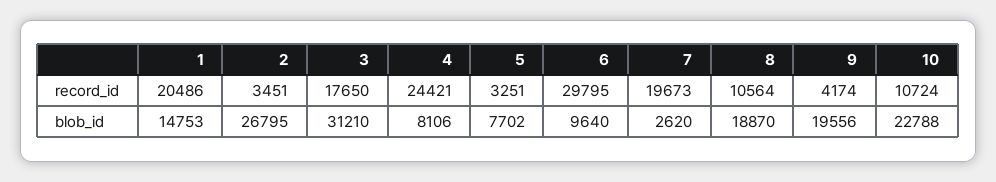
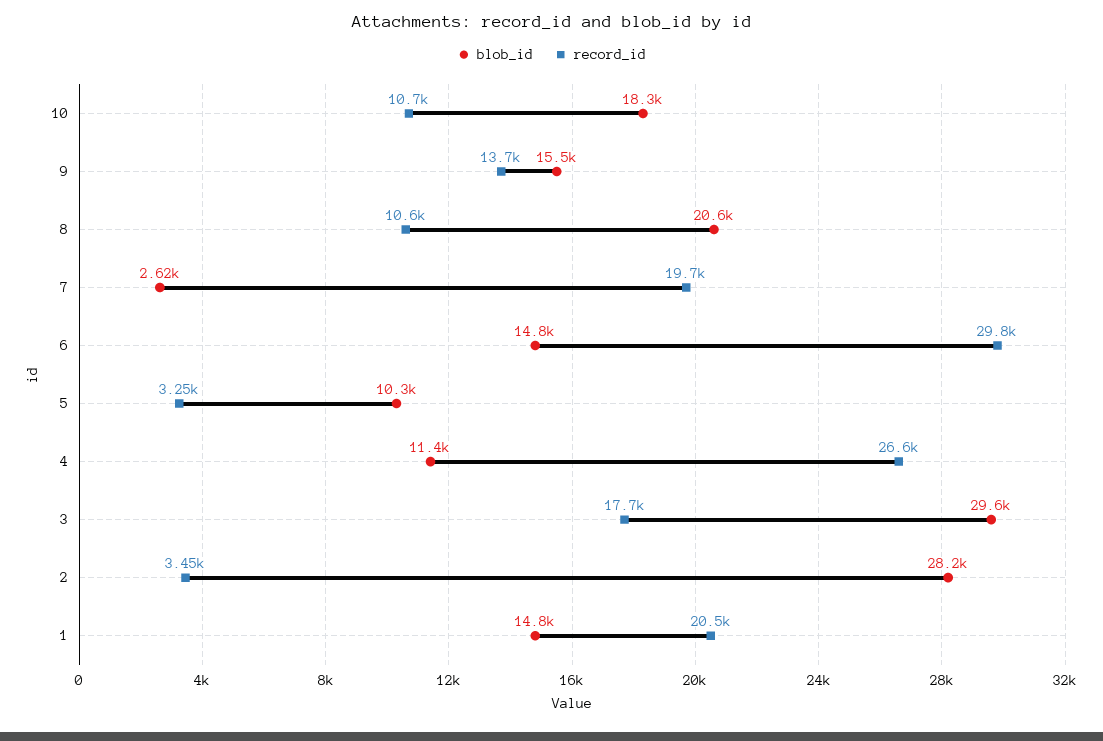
record_id, 4: 24421 -> 26600
record_id, 9: 4174 -> 13700
blob_id, 2: 26795 -> 28200
blob_id, 3: 31210 -> 29600
blob_id, 4: 8106 -> 11400
blob_id, 5: 7702 -> 10300
blob_id, 6: 9640 -> 14800
blob_id, 8: 18870 -> 20600
blob_id, 9: 19556 -> 15500
blob_id, 10: 22788 -> 18300

